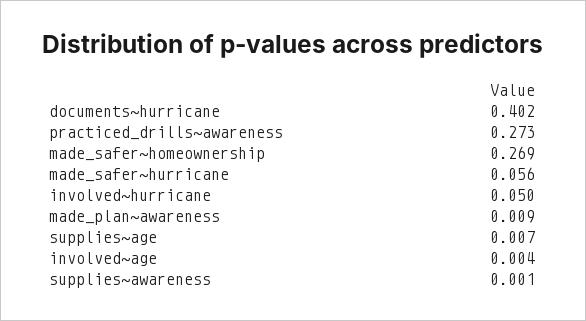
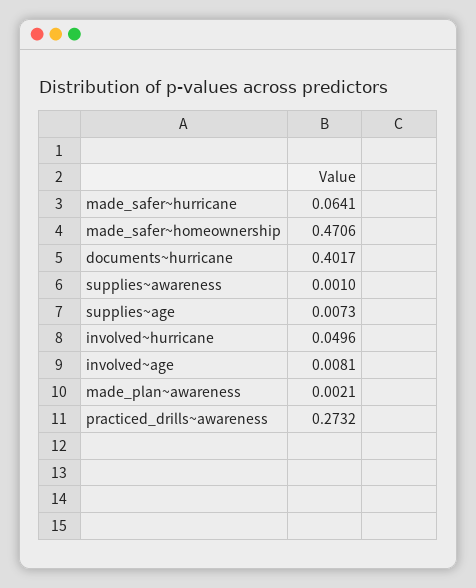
made_safer~homeownership: 0.269 -> 0.4706
made_safer~hurricane: 0.056 -> 0.0641
made_plan~awareness: 0.009 -> 0.0021
involved~age: 0.004 -> 0.0081

